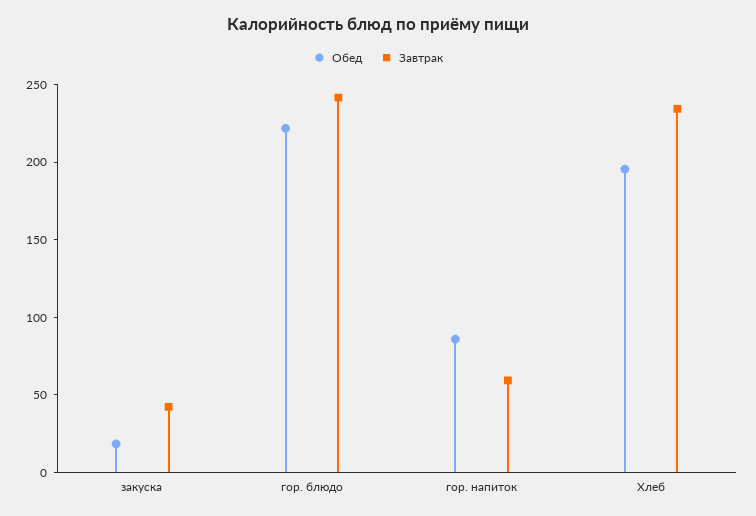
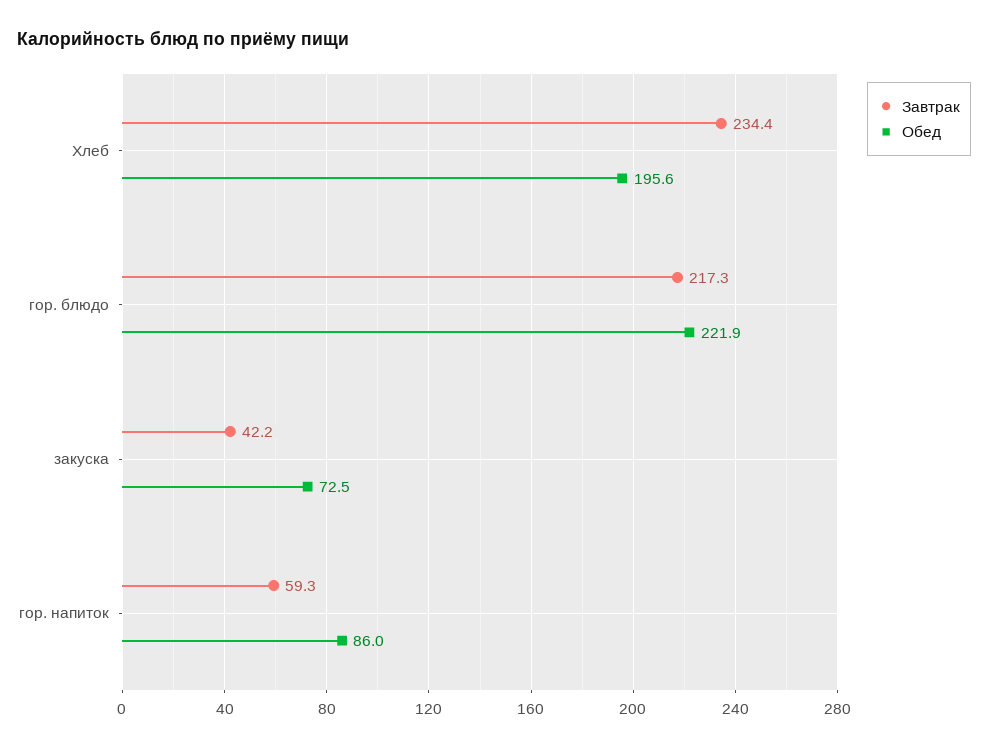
Обед, закуска: 20 -> 72.5
Завтрак, гор. блюдо: 240 -> 217.3

